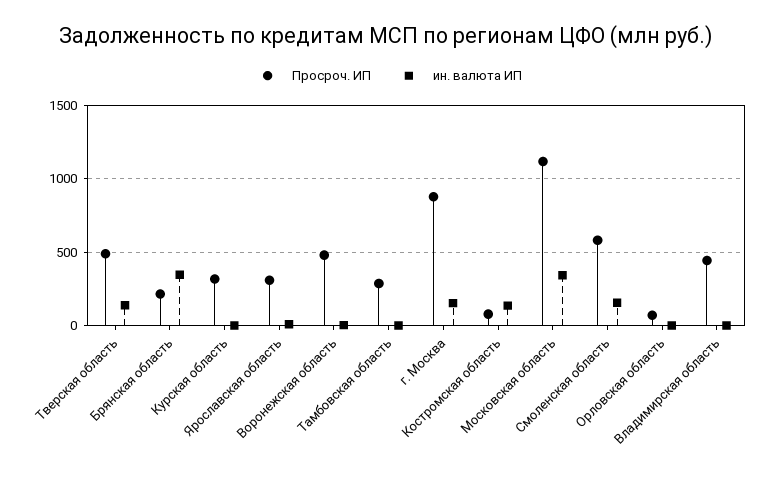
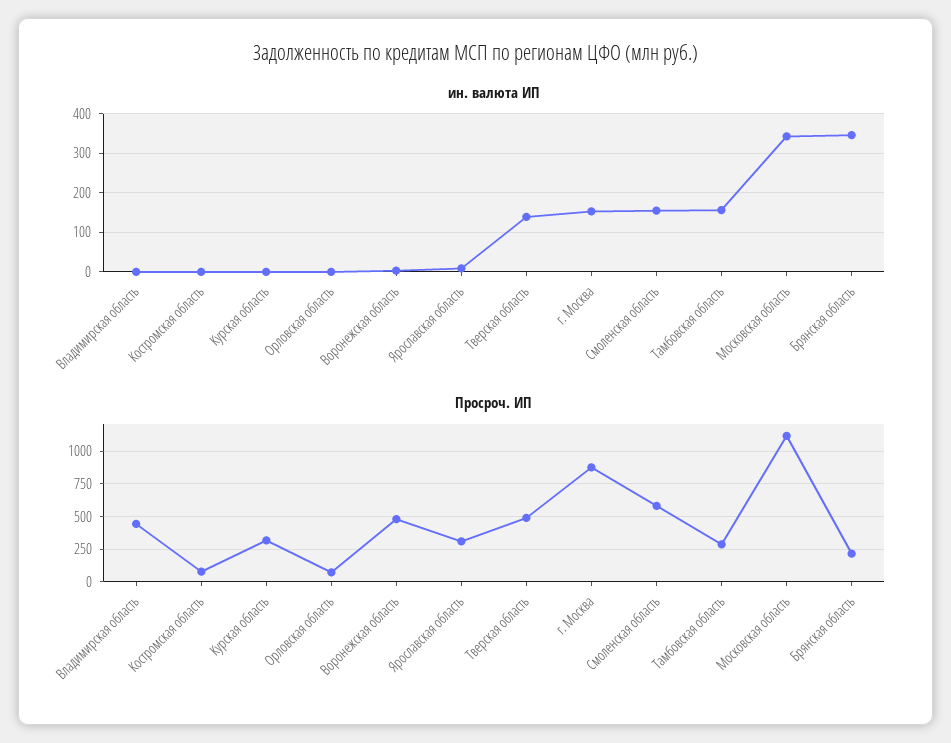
ин. валюта ИП, Тамбовская область: 0 -> 160
ин. валюта ИП, Костромская область: 150 -> 0

